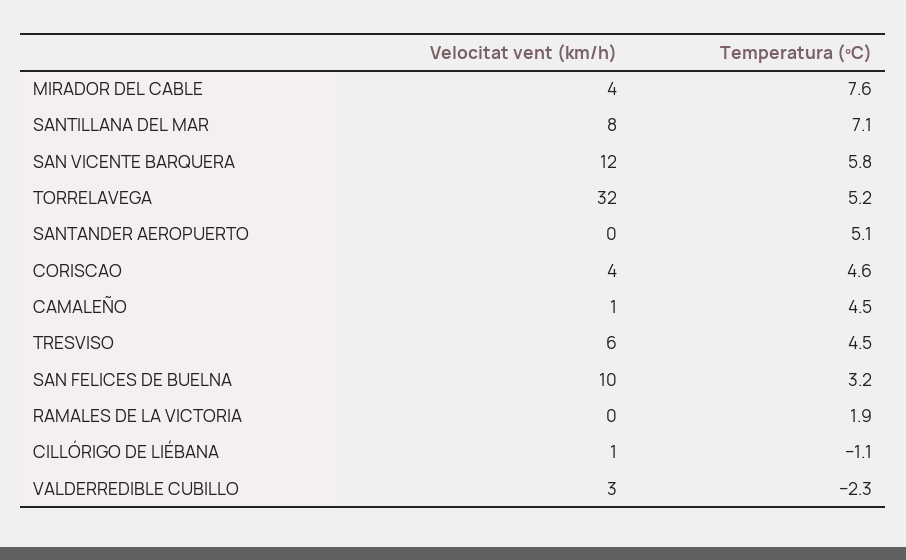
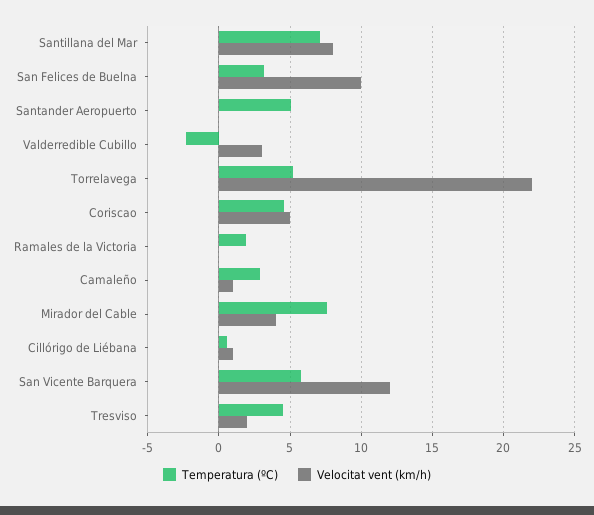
Velocitat vent (km/h), TORRELAVEGA: 32 -> 22
Velocitat vent (km/h), CORISCAO: 4 -> 5
Temperatura (ºC), CAMALEÑO: 4.5 -> 3
Velocitat vent (km/h), TRESVISO: 6 -> 2
Temperatura (ºC), CILLÓRIGO DE LIÉBANA: -1.1 -> 0.5

